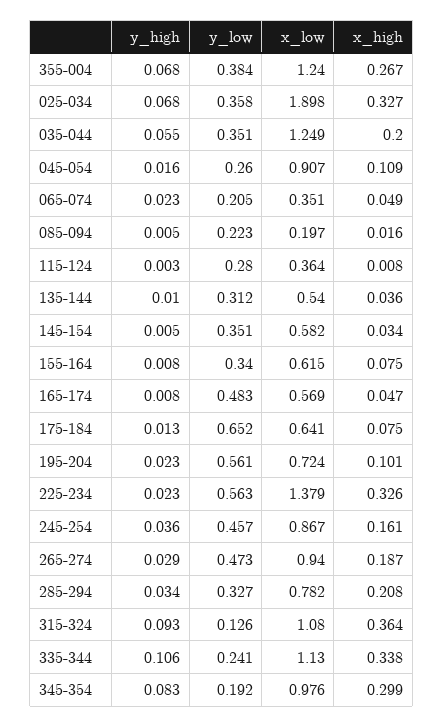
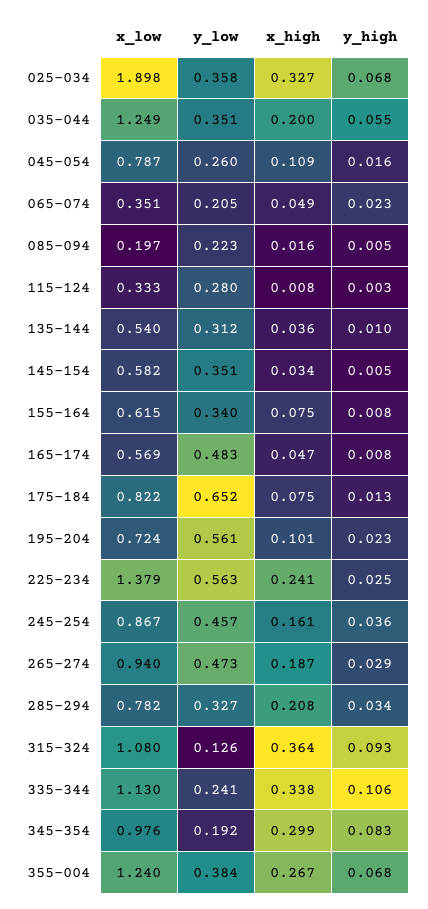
x_low, 045-054: 0.907 -> 0.787
x_low, 115-124: 0.364 -> 0.333
x_low, 175-184: 0.641 -> 0.822
y_high, 225-234: 0.023 -> 0.025
x_high, 225-234: 0.326 -> 0.241

